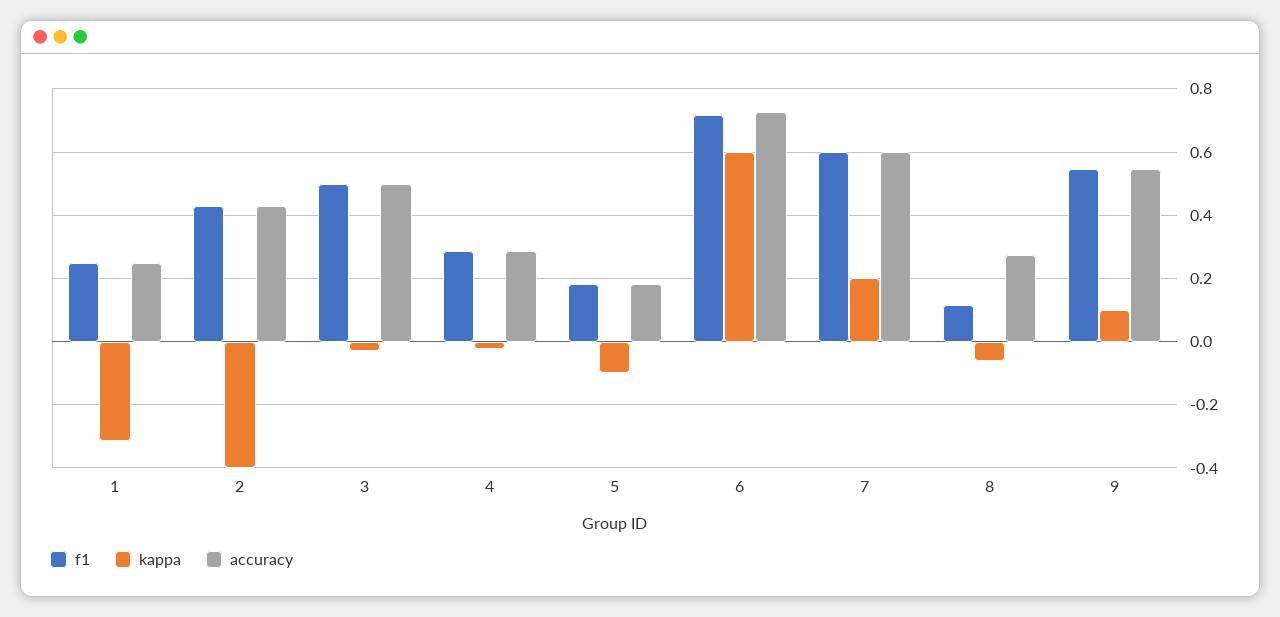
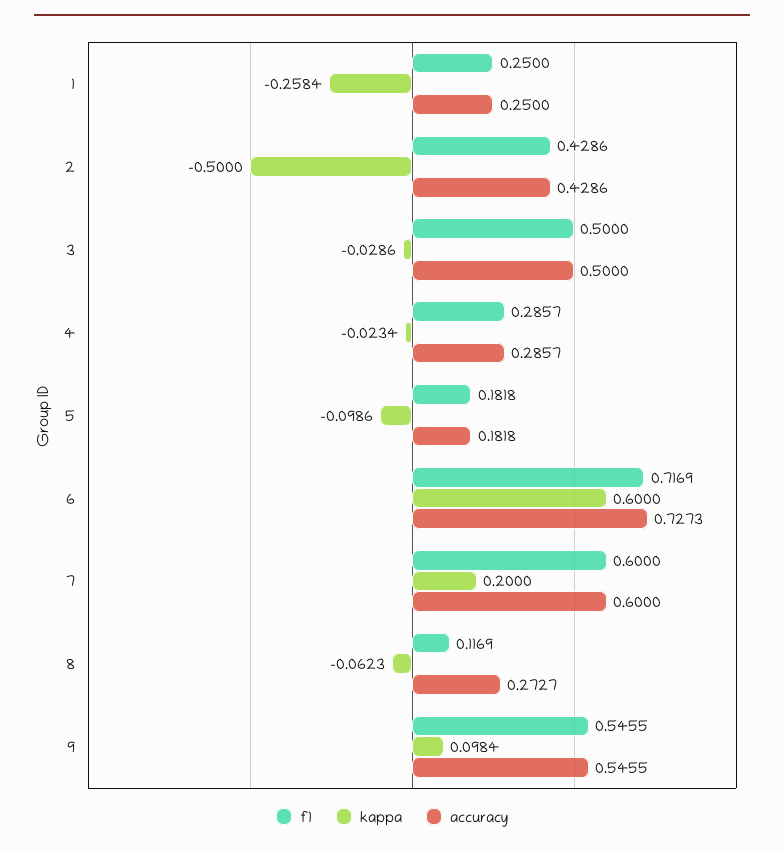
kappa, 1: -0.32 -> -0.2584
kappa, 2: -0.4 -> -0.5

